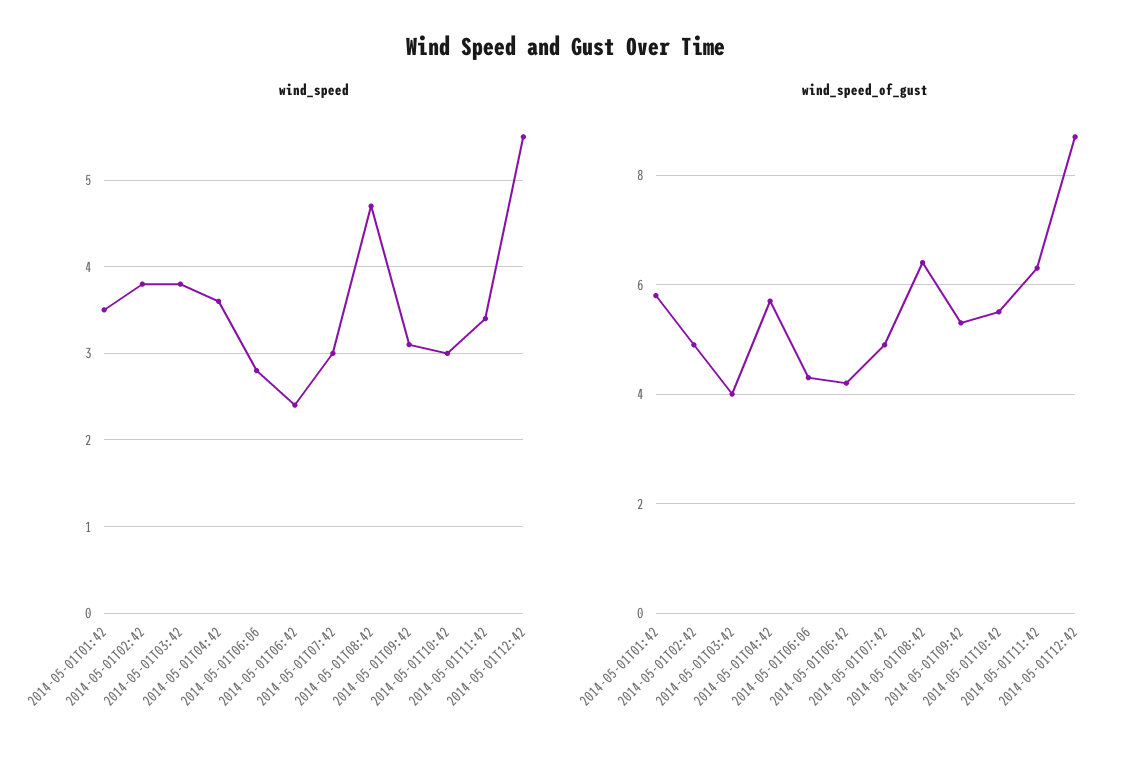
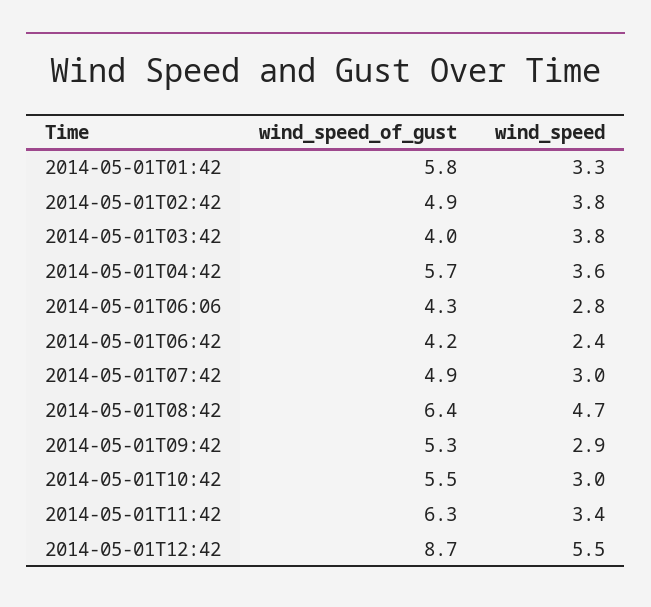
wind_speed, 2014-05-01T01:42: 3.5 -> 3.3
wind_speed, 2014-05-01T09:42: 3.1 -> 2.9

